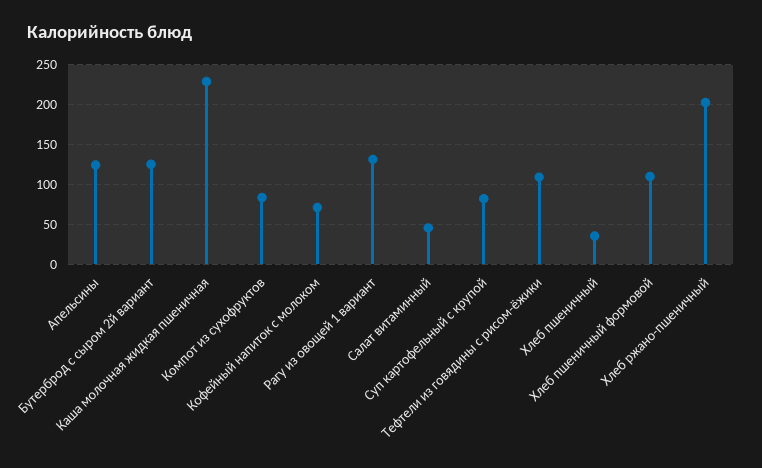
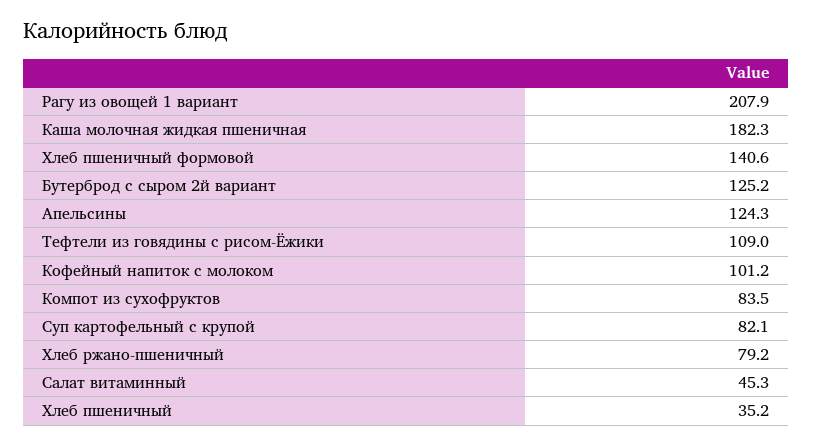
Каша молочная жидкая пшеничная: 230 -> 182.3
Кофейный напиток с молоком: 70 -> 101.2
Рагу из овощей 1 вариант: 130 -> 207.9
Хлеб пшеничный формовой: 110 -> 140.6
Хлеб ржано-пшеничный: 200 -> 79.2

